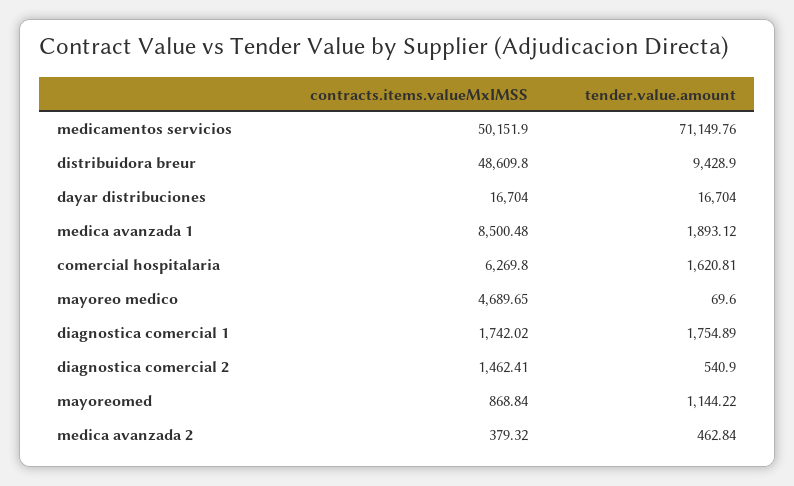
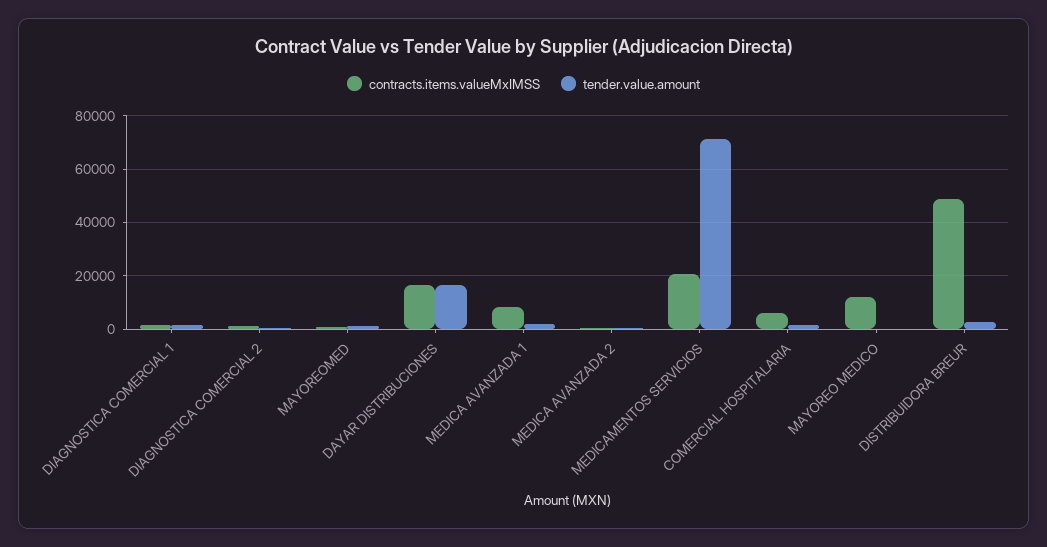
contracts.items.valueMxIMSS, medicamentos servicios: 50151.9 -> 20000
tender.value.amount, distribuidora breur: 9428.9 -> 2500
contracts.items.valueMxIMSS, mayoreo medico: 4689.65 -> 12500

